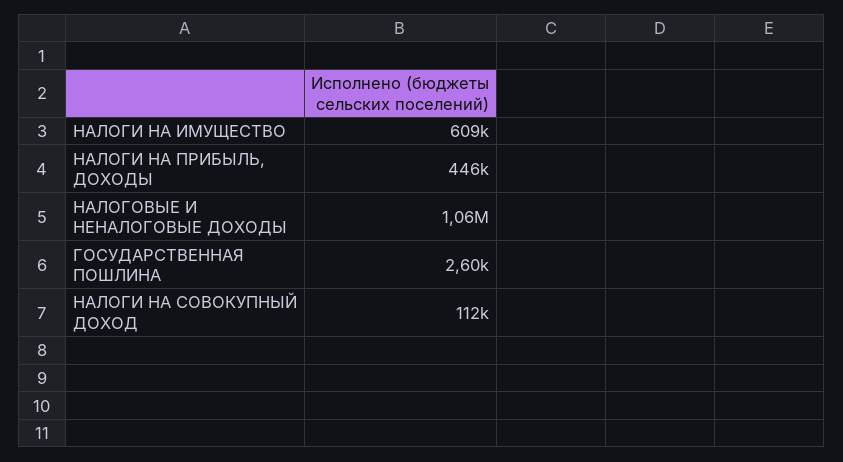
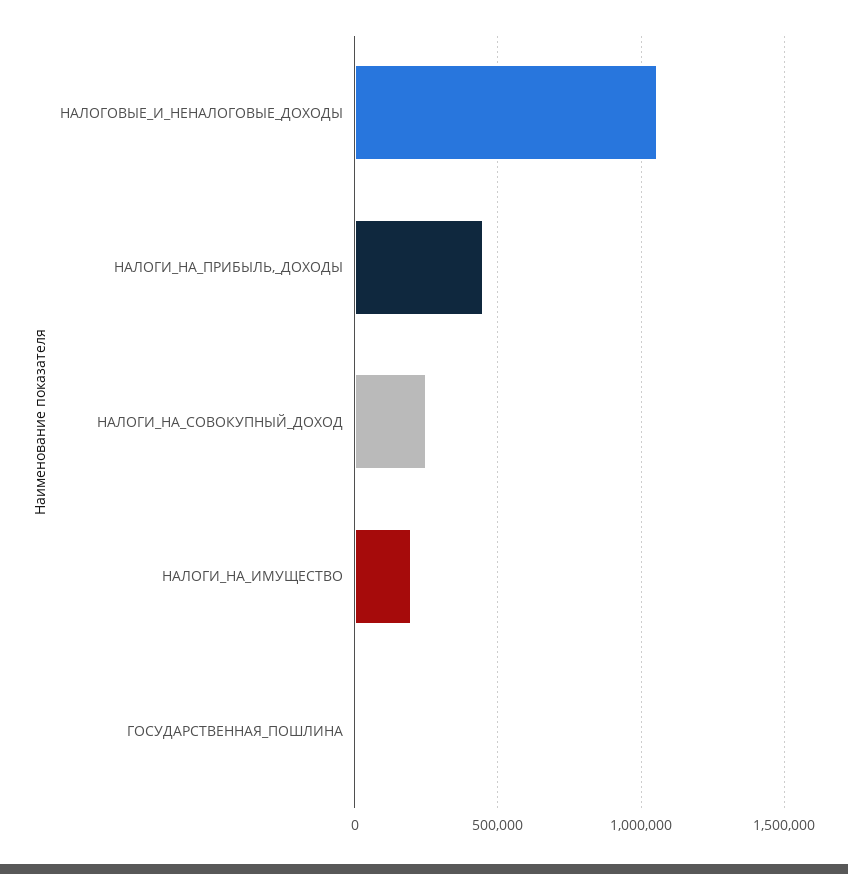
НАЛОГИ НА ИМУЩЕСТВО: 609000 -> 200000
НАЛОГИ НА СОВОКУПНЫЙ ДОХОД: 112000 -> 250000

